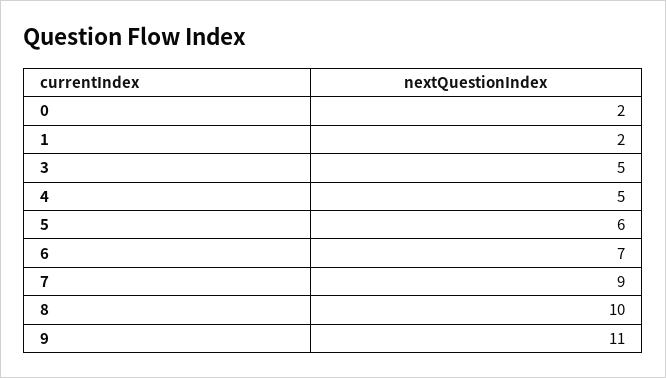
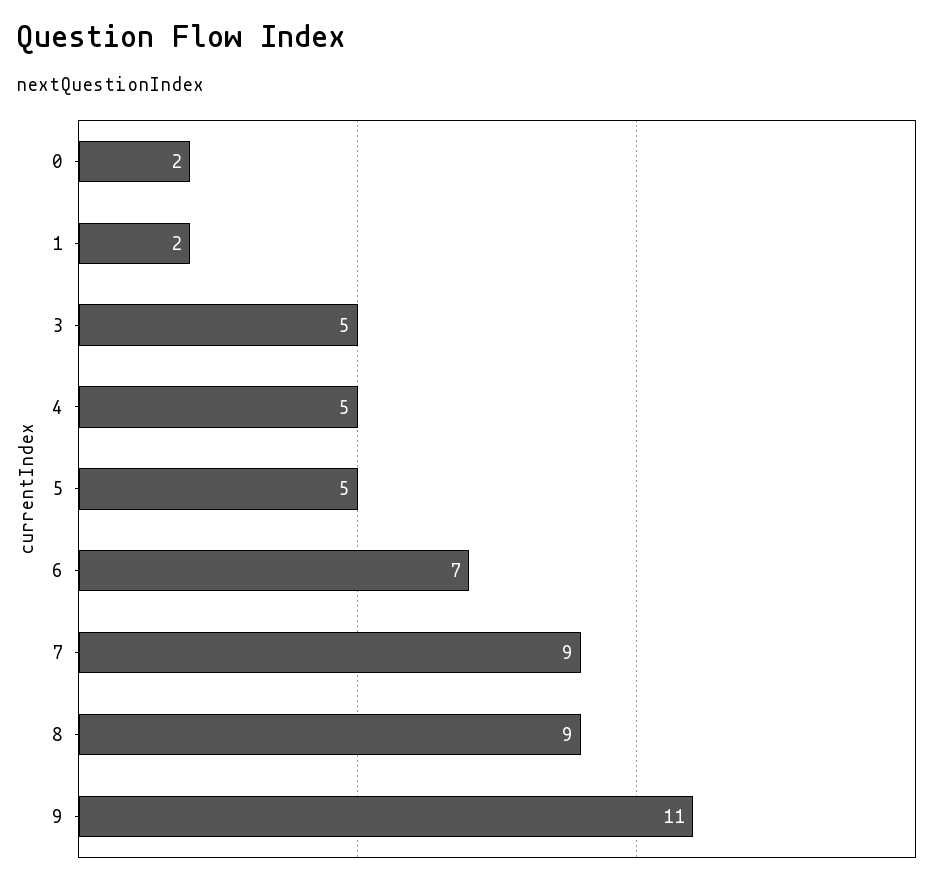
5: 6 -> 5
8: 10 -> 9

